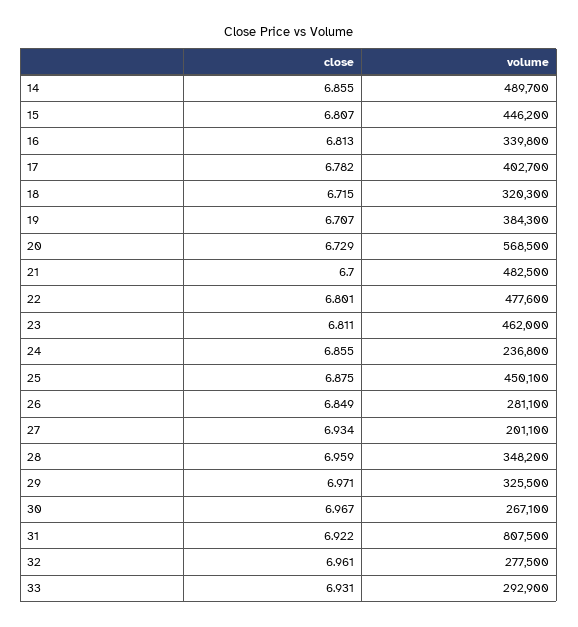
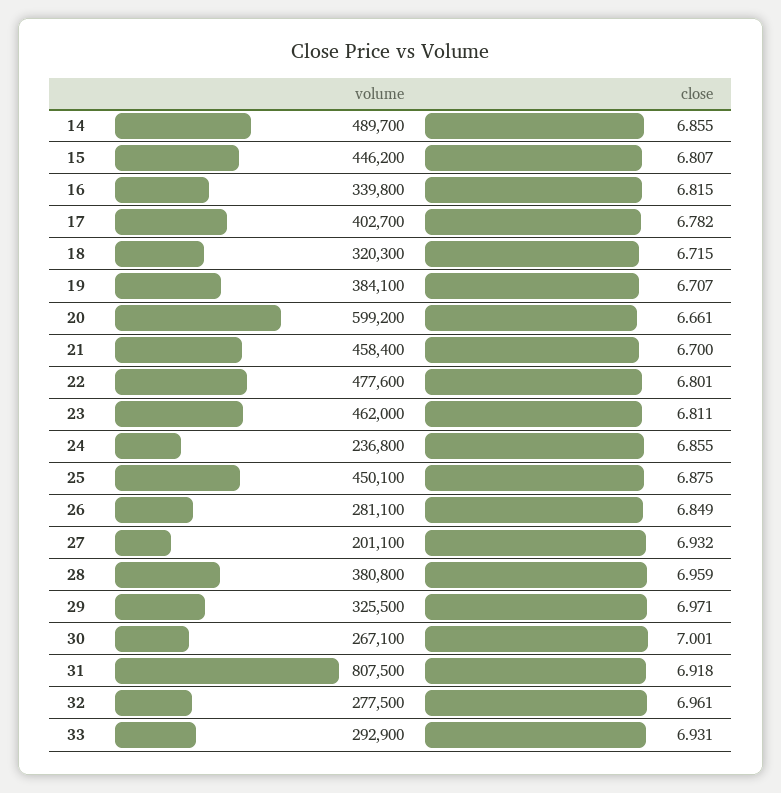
close, 16: 6.813 -> 6.815
volume, 19: 384300 -> 384100
close, 20: 6.729 -> 6.661
volume, 20: 568500 -> 599200
volume, 21: 482500 -> 458400
close, 27: 6.934 -> 6.932
volume, 28: 348200 -> 380800
close, 30: 6.967 -> 7.001
close, 31: 6.922 -> 6.918

